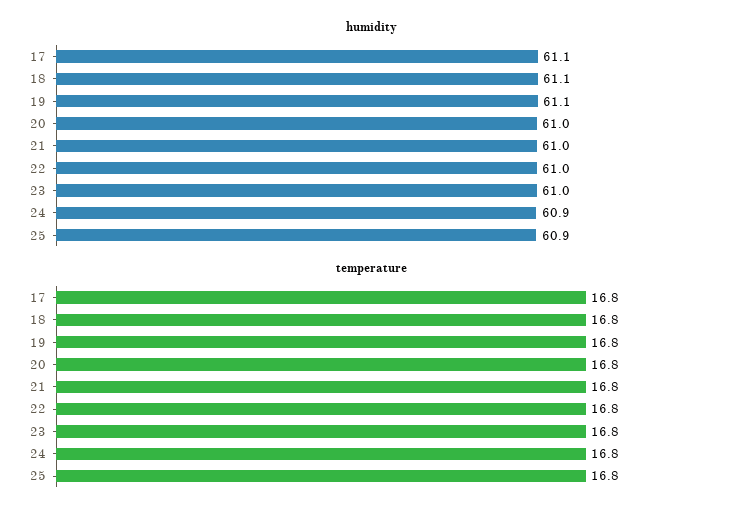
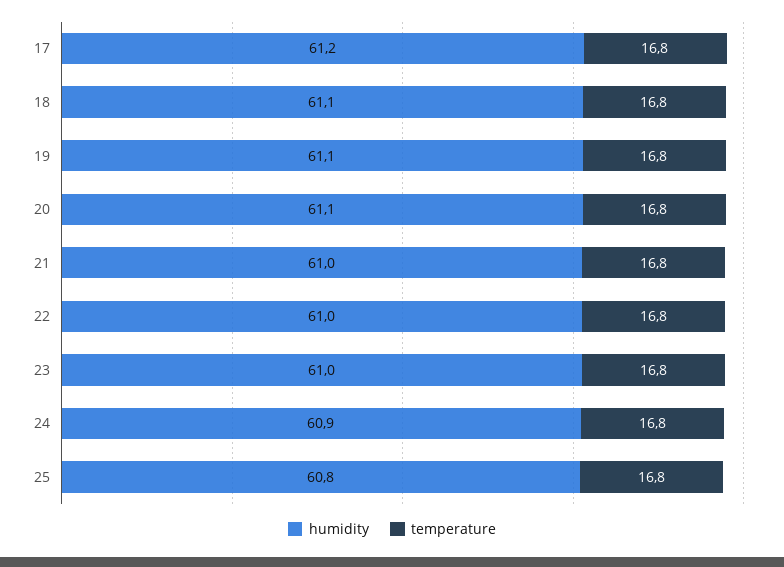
humidity, 17: 61.1 -> 61.2
humidity, 20: 61 -> 61.1
humidity, 25: 60.9 -> 60.8

